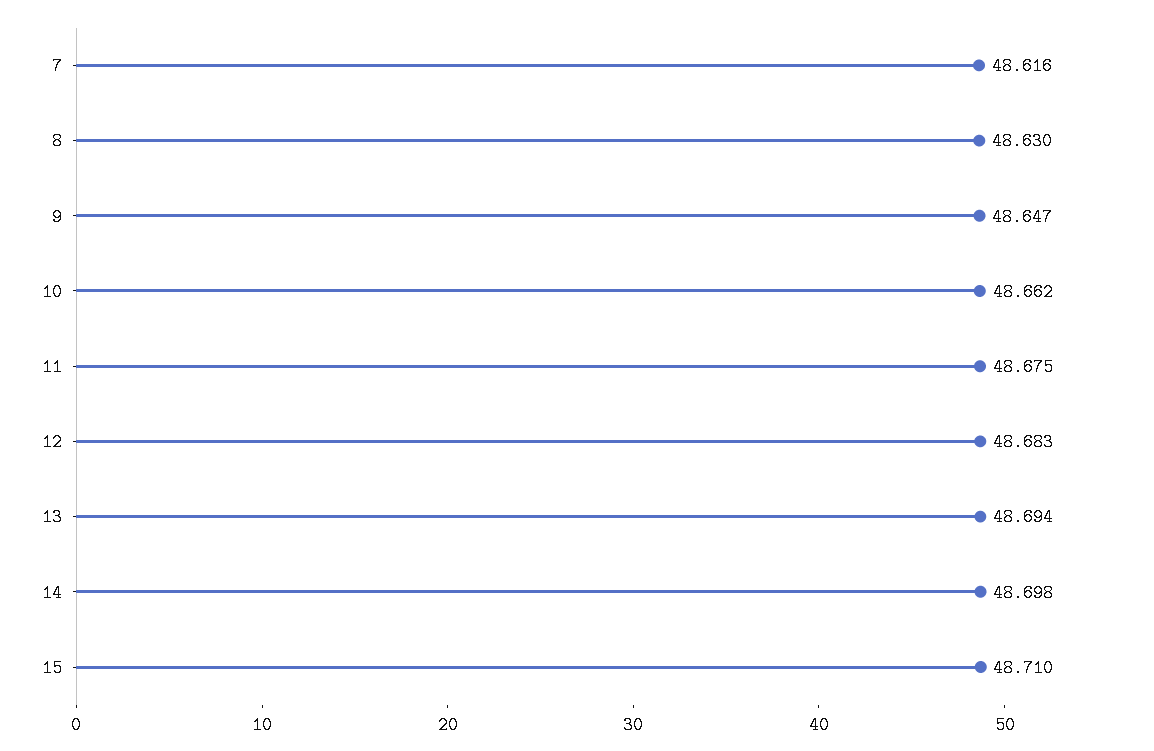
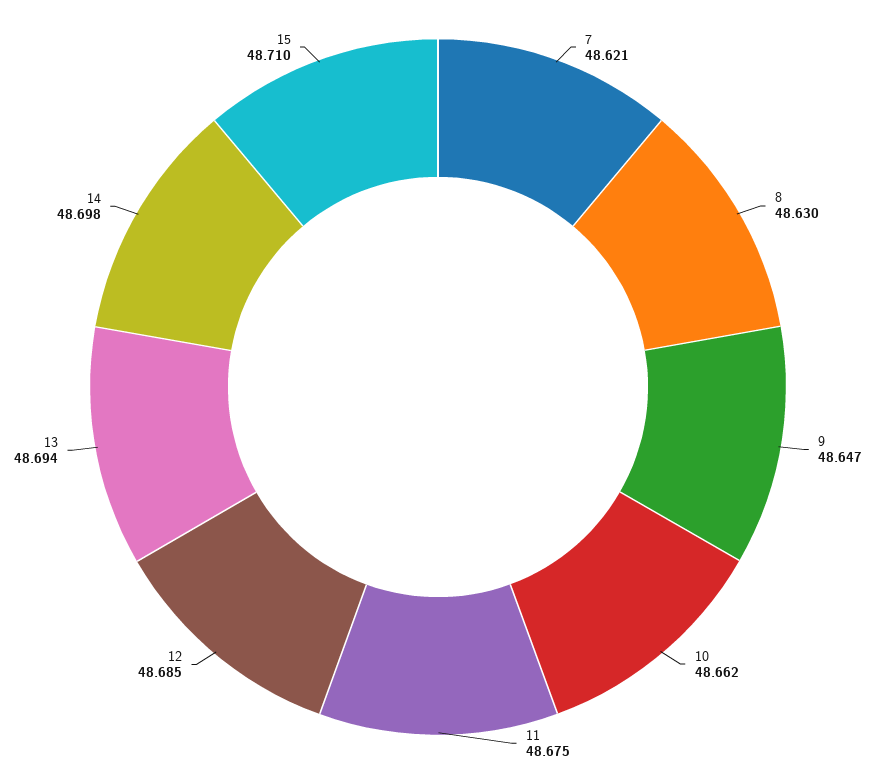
7: 48.616 -> 48.621
12: 48.683 -> 48.685

